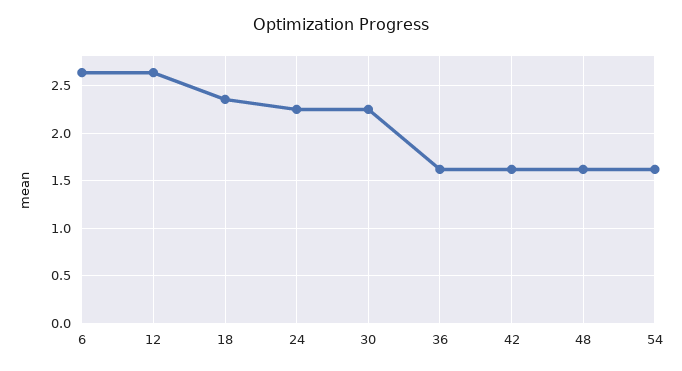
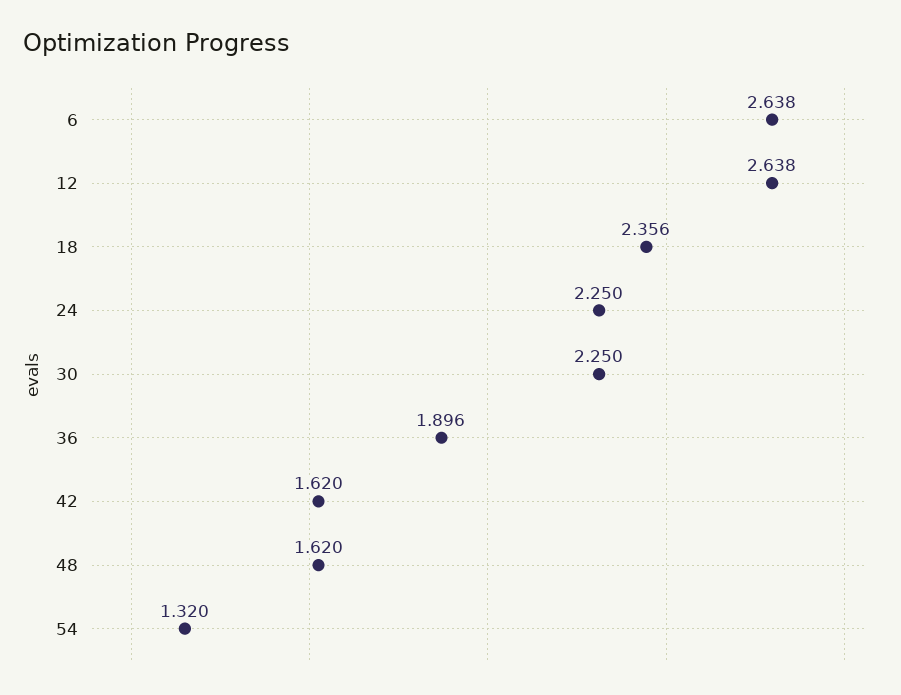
36: 1.6 -> 1.896
54: 1.6 -> 1.32

